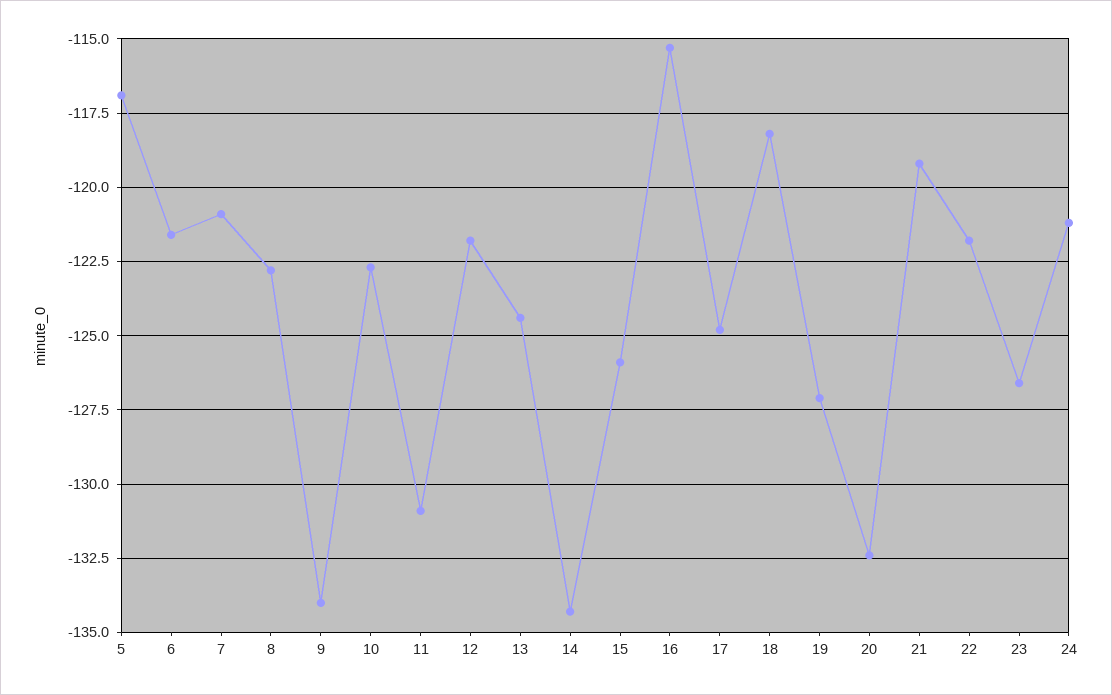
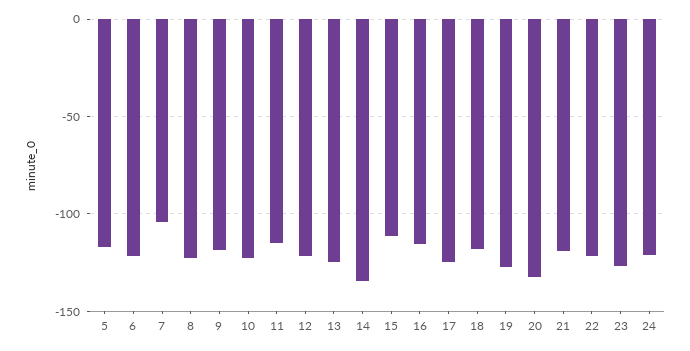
7: -121 -> -105
9: -134 -> -120
11: -131 -> -115
15: -126 -> -110

